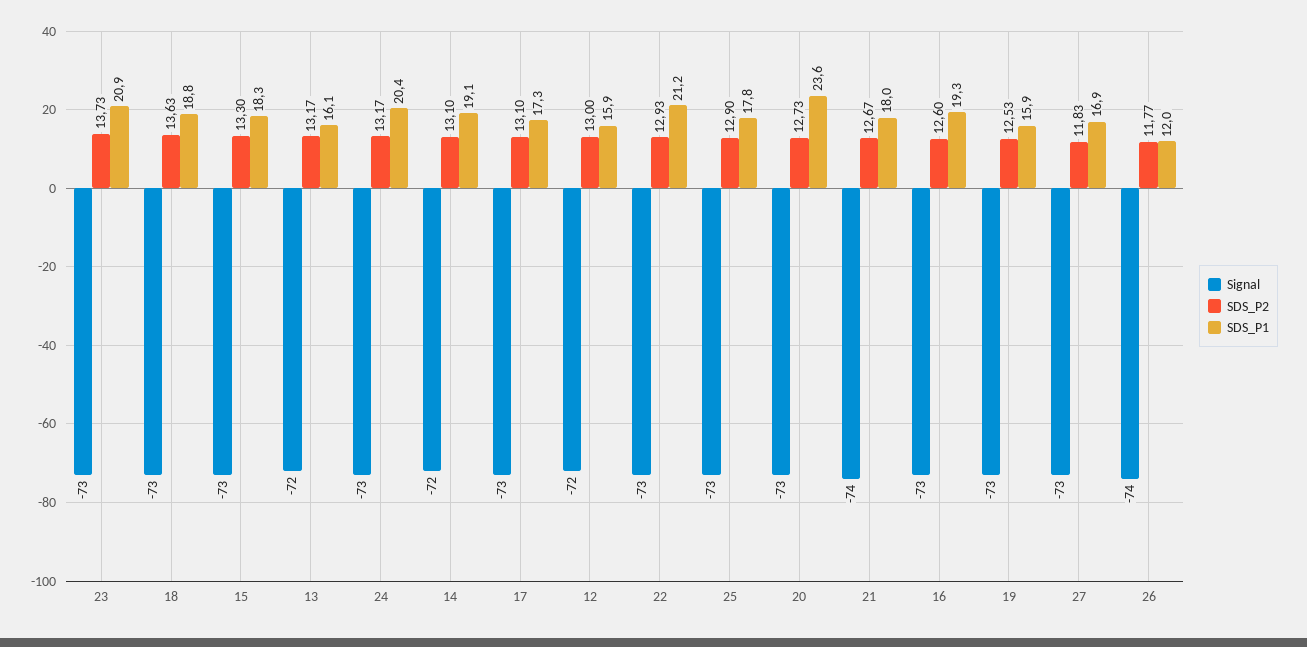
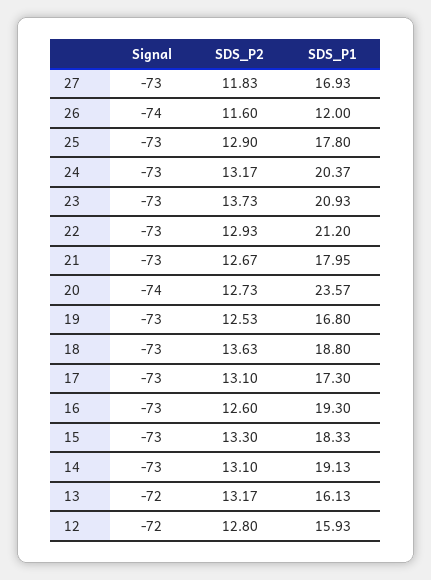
Signal, 14: -72 -> -73
SDS_P2, 12: 13 -> 12.8
Signal, 20: -73 -> -74
Signal, 21: -74 -> -73
SDS_P1, 19: 15.9 -> 16.8
SDS_P2, 26: 11.77 -> 11.6

